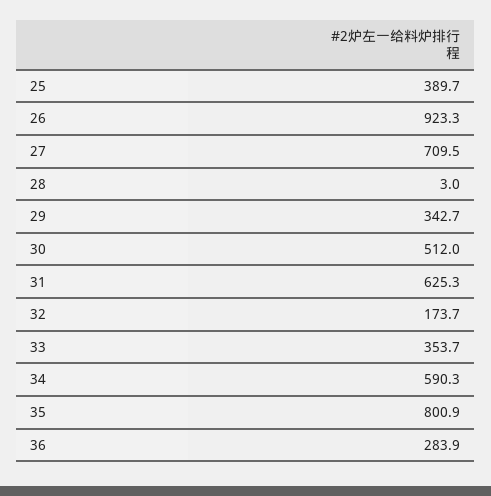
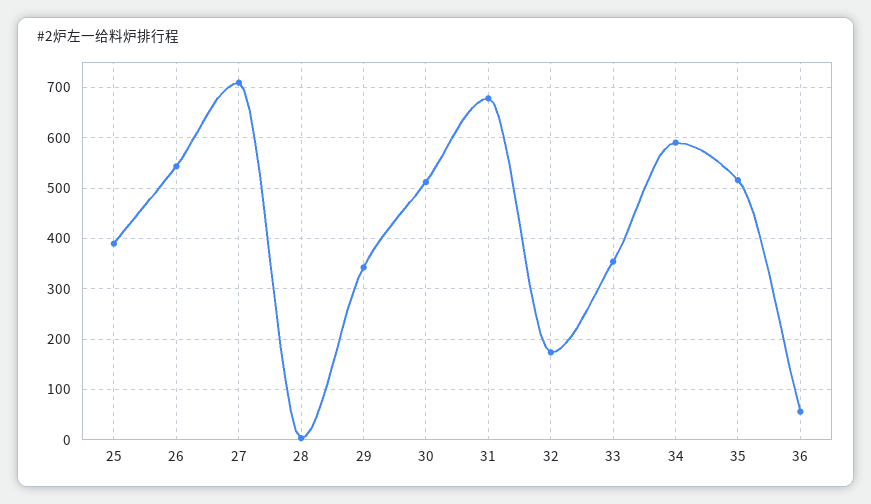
26: 923.3 -> 540
31: 625.3 -> 680
35: 800.9 -> 520
36: 283.9 -> 60

